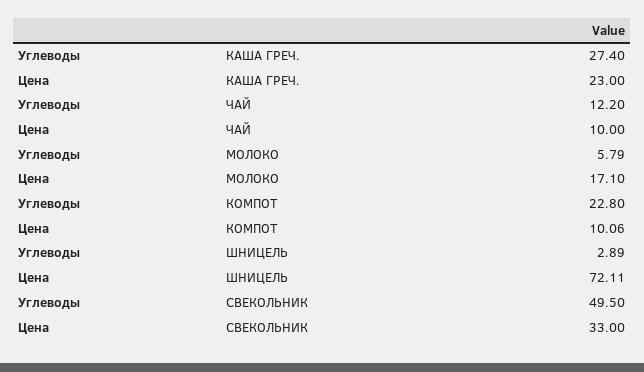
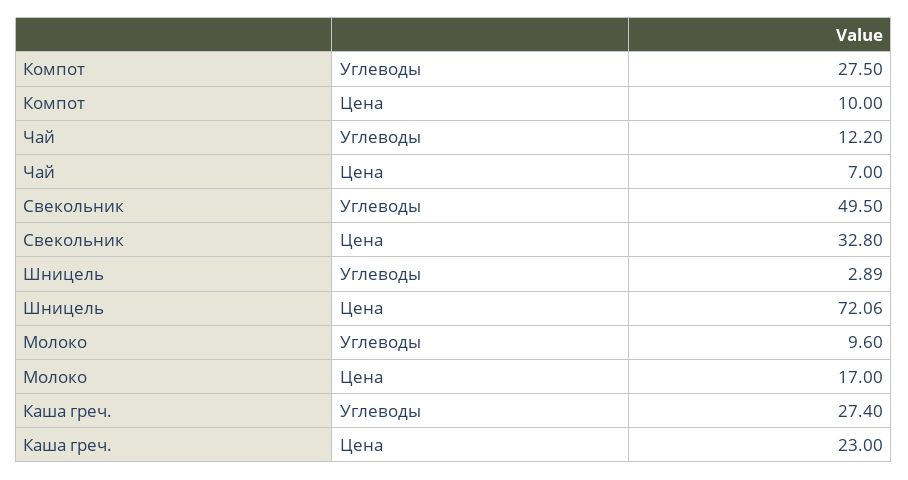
Цена, ЧАЙ: 10 -> 7
Углеводы, МОЛОКО: 5.79 -> 9.6
Цена, МОЛОКО: 17.1 -> 17
Углеводы, КОМПОТ: 22.8 -> 27.5
Цена, КОМПОТ: 10.06 -> 10
Цена, ШНИЦЕЛЬ: 72.11 -> 72.06
Цена, СВЕКОЛЬНИК: 33 -> 32.8

